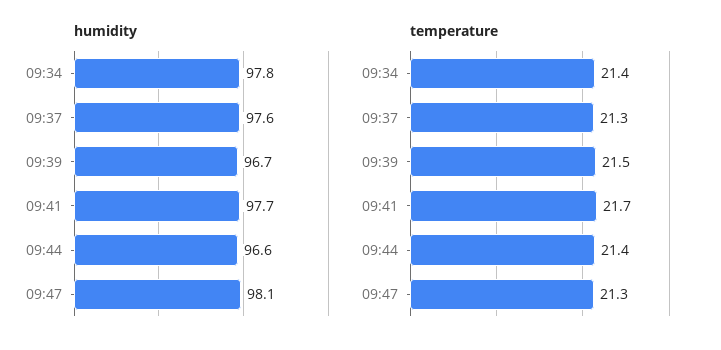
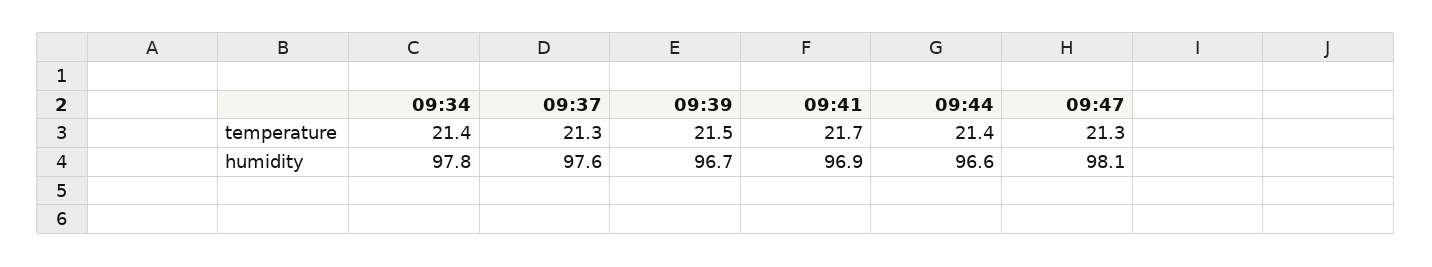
humidity, 09:41: 97.7 -> 96.9

